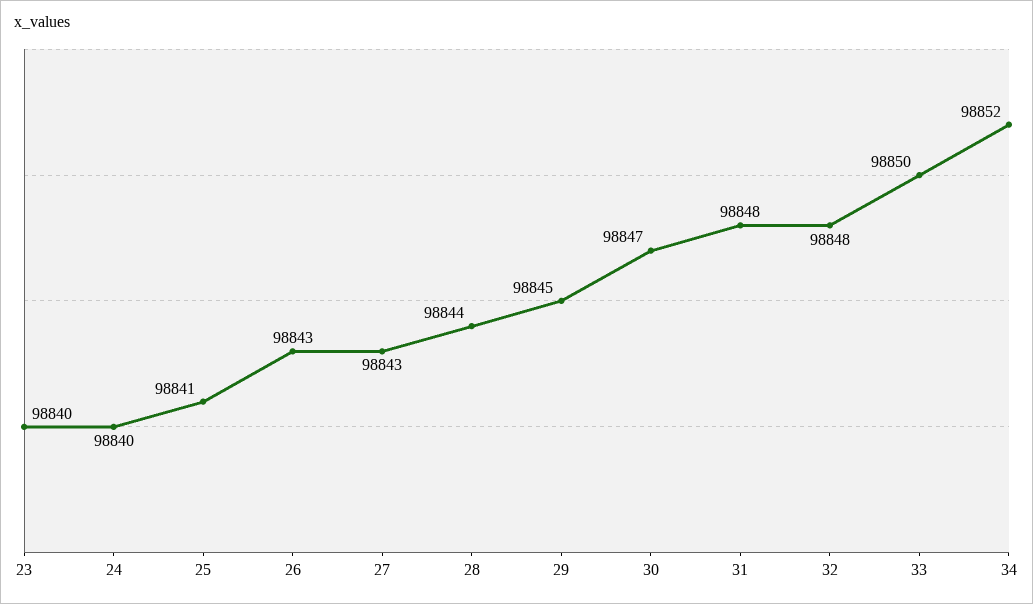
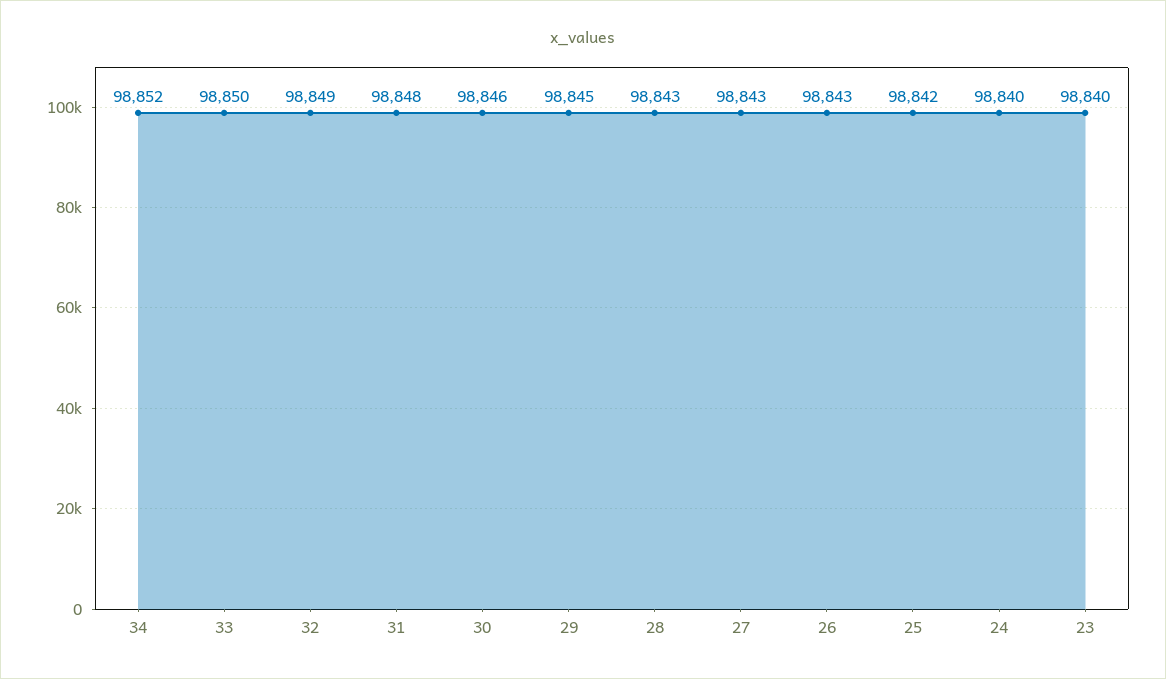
25: 98841 -> 98842
28: 98844 -> 98843
30: 98847 -> 98846
32: 98848 -> 98849

